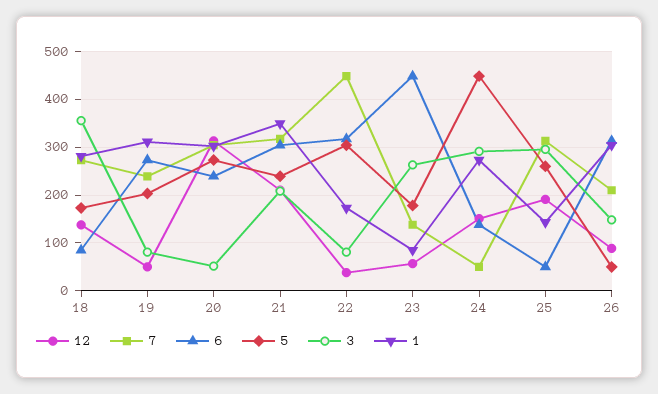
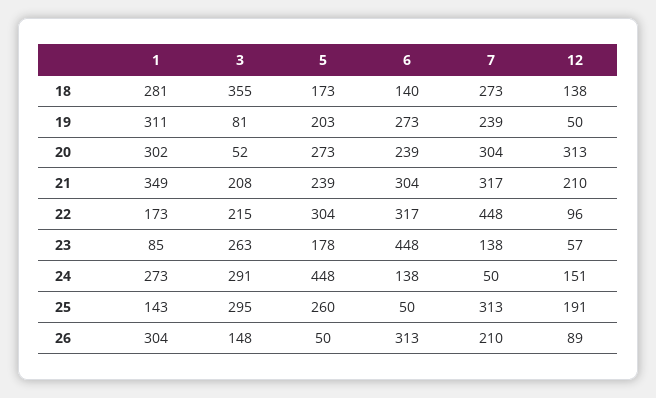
6, 18: 80 -> 140
12, 22: 40 -> 96
3, 22: 80 -> 215

